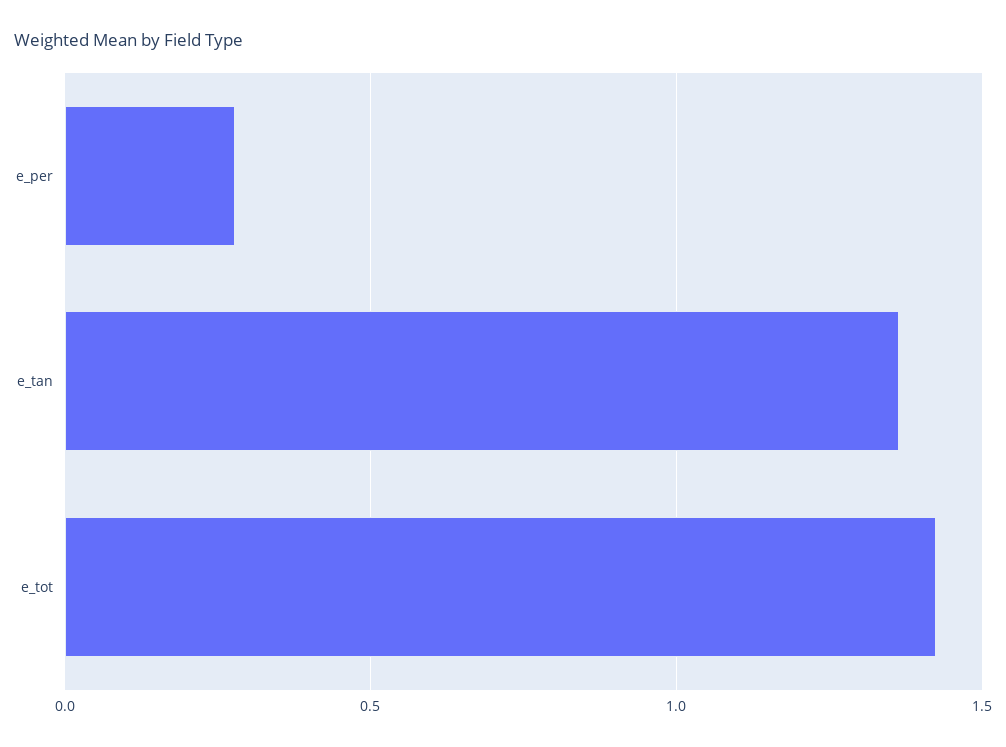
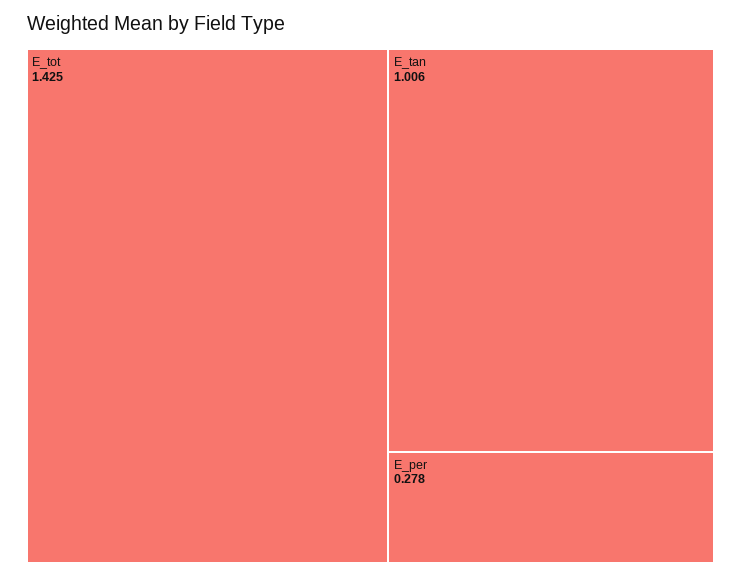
e_tan: 1.35 -> 1.006

